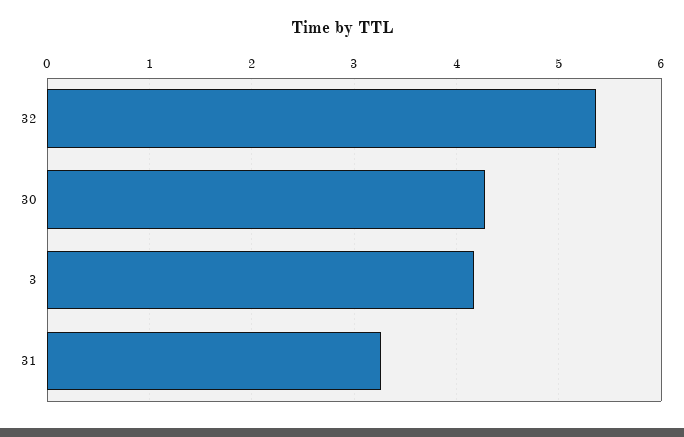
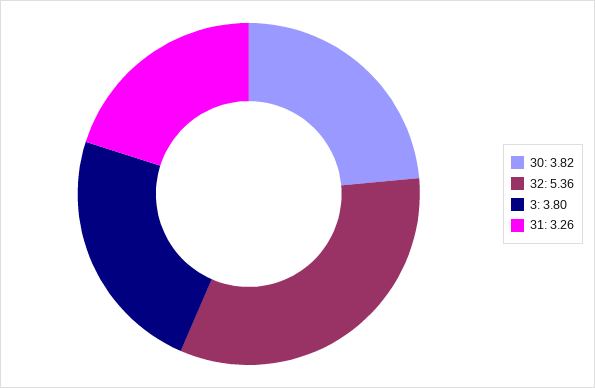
30: 4.3 -> 3.82
3: 4.2 -> 3.8

